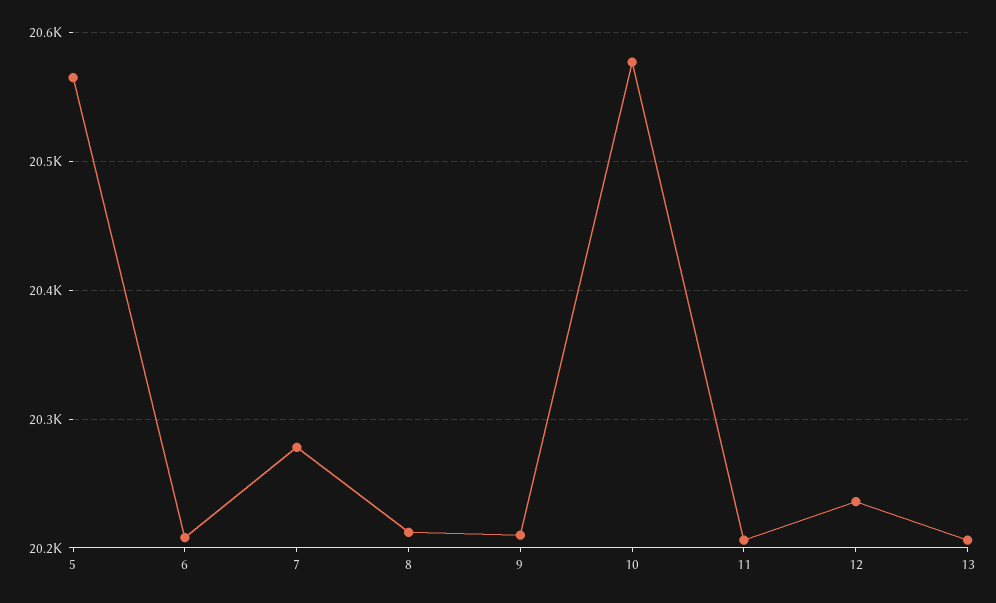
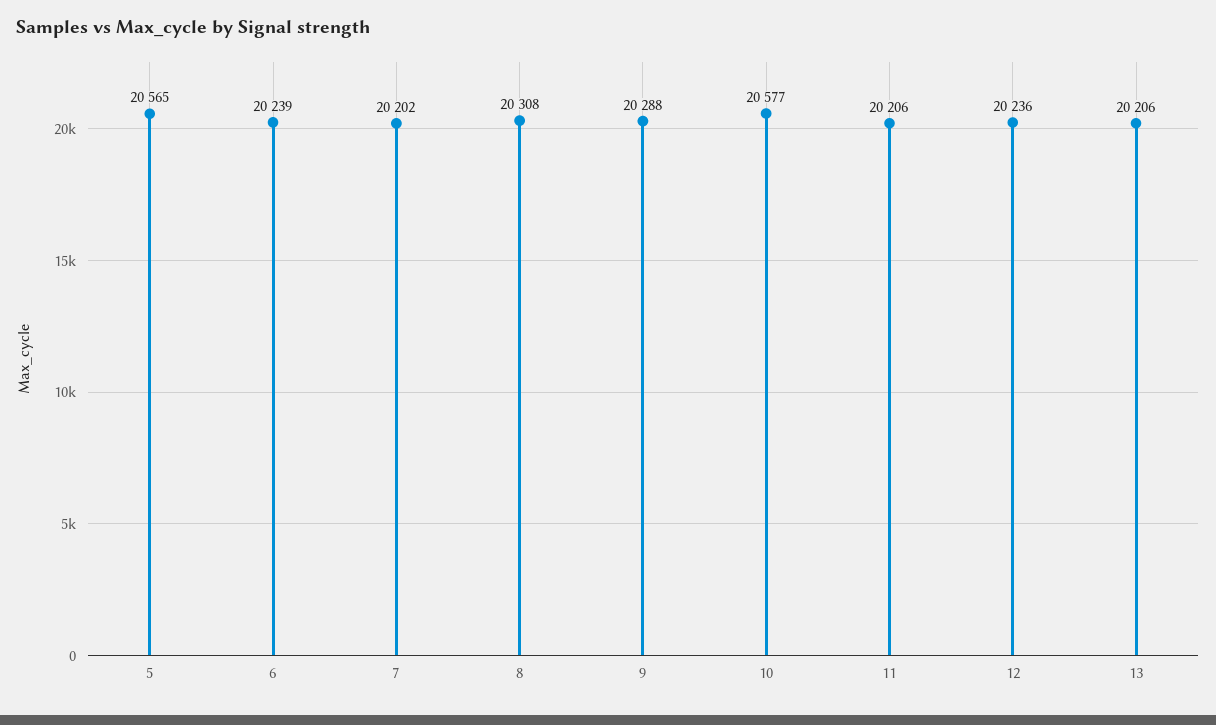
6: 20210 -> 20239
7: 20280 -> 20202
8: 20210 -> 20308
9: 20210 -> 20288

